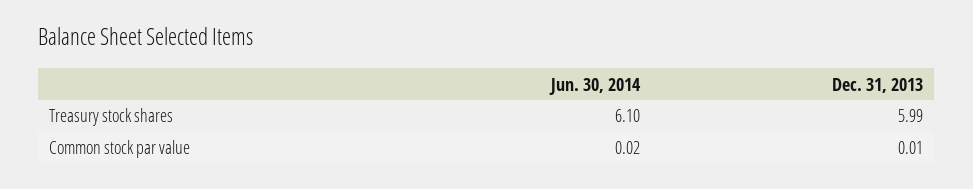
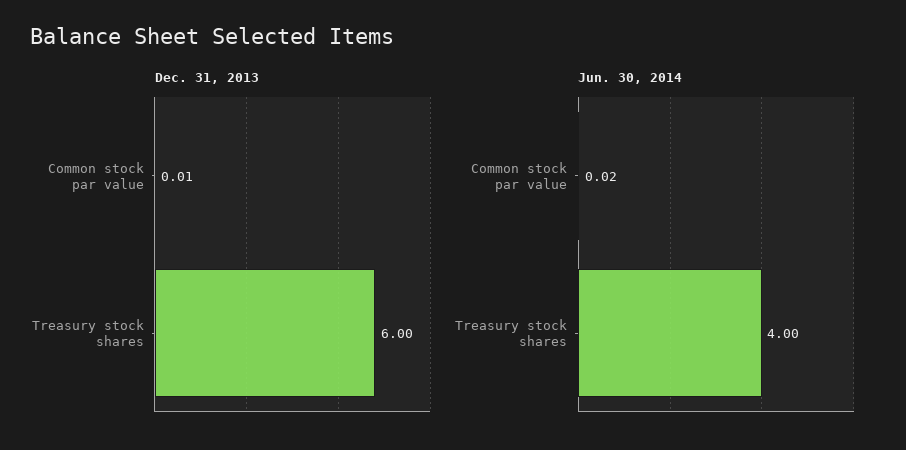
Jun. 30, 2014, Treasury stock shares: 6.1 -> 4
Dec. 31, 2013, Treasury stock shares: 5.99 -> 6

